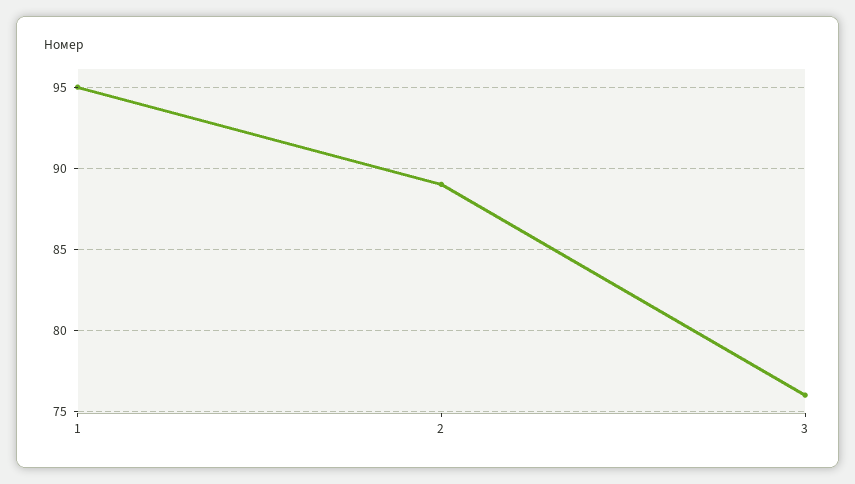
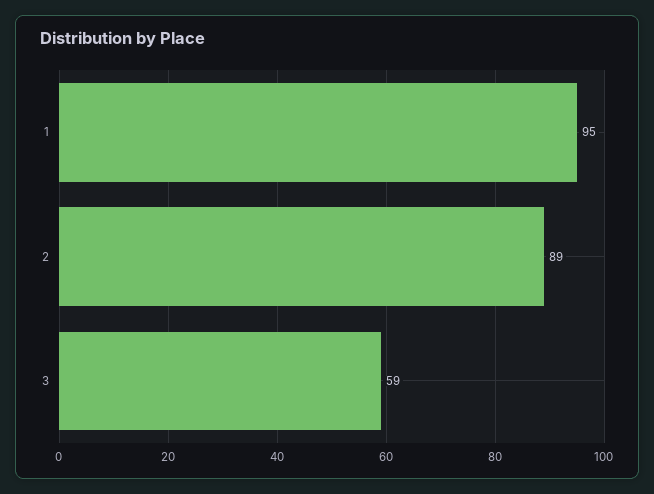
3: 76 -> 59

